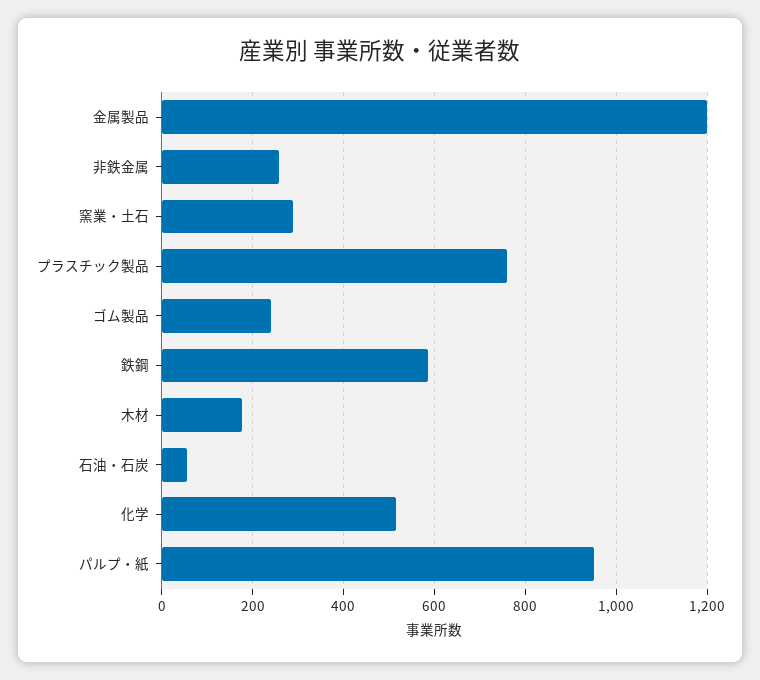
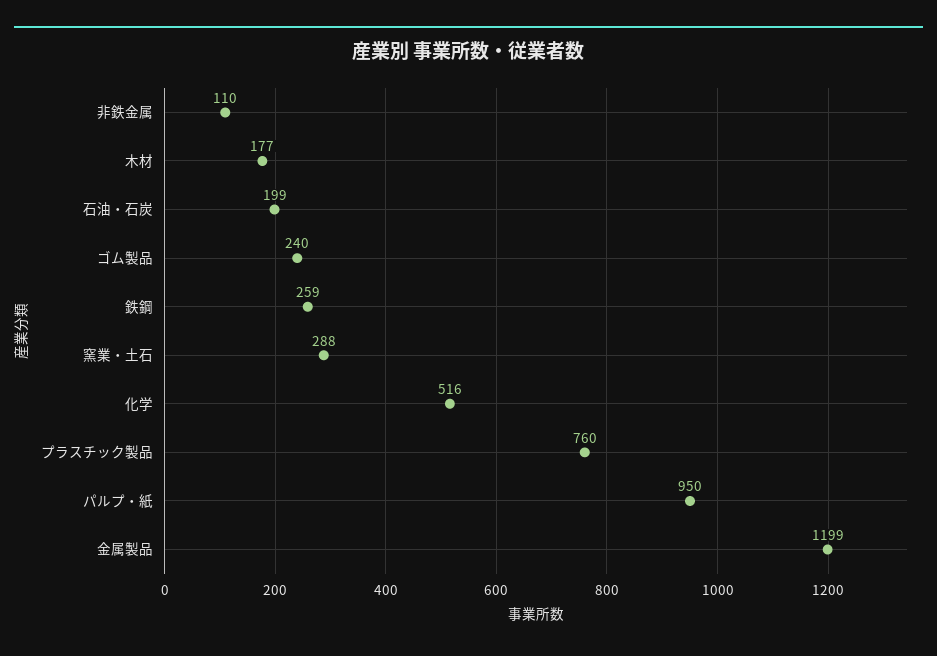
非鉄金属: 260 -> 110
鉄鋼: 580 -> 259
石油・石炭: 60 -> 199

